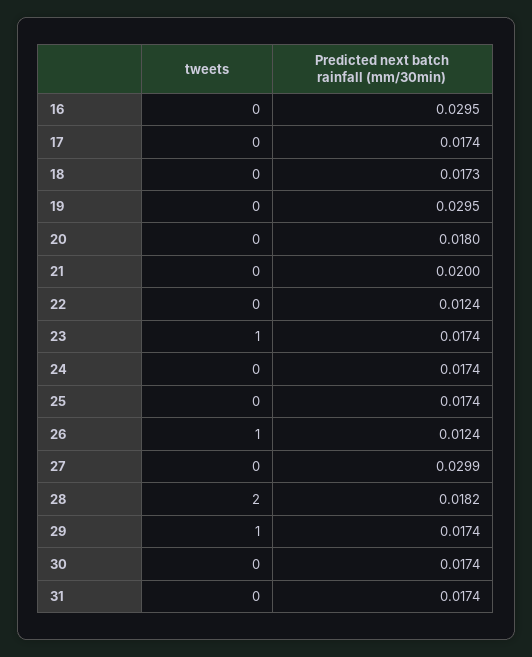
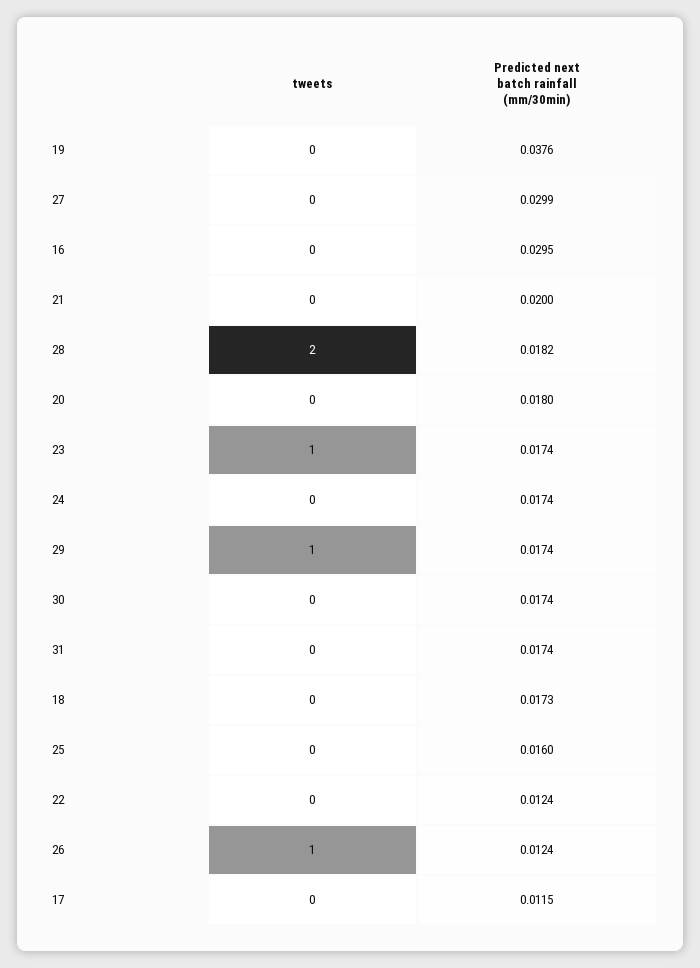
Predicted next batch rainfall (mm/30min), 17: 0.0174 -> 0.0115
Predicted next batch rainfall (mm/30min), 19: 0.0295 -> 0.0376
Predicted next batch rainfall (mm/30min), 25: 0.0174 -> 0.016

